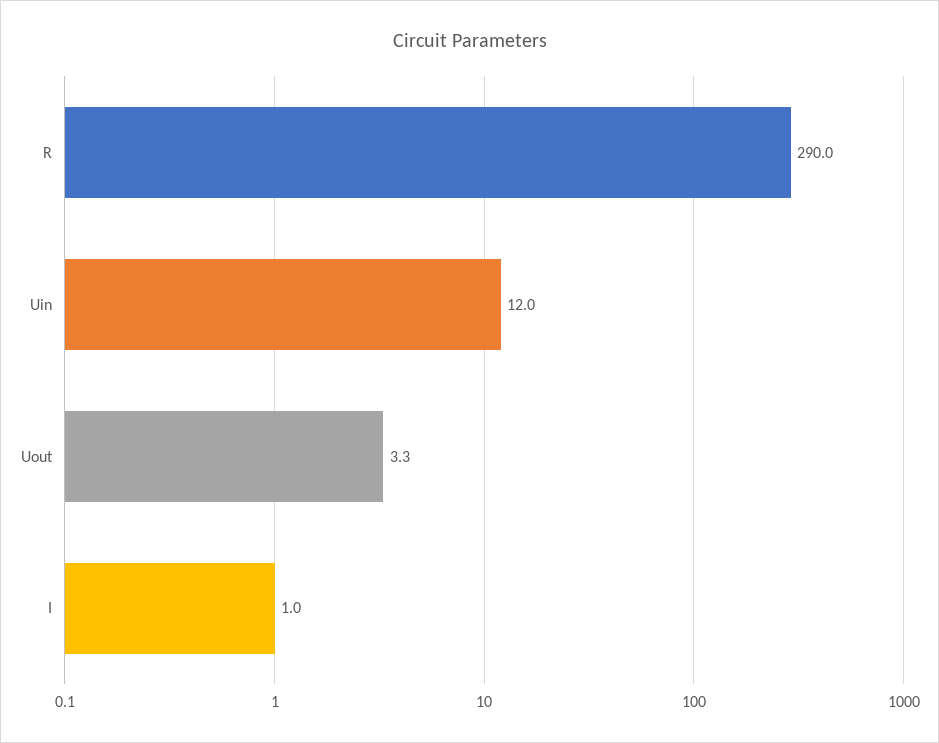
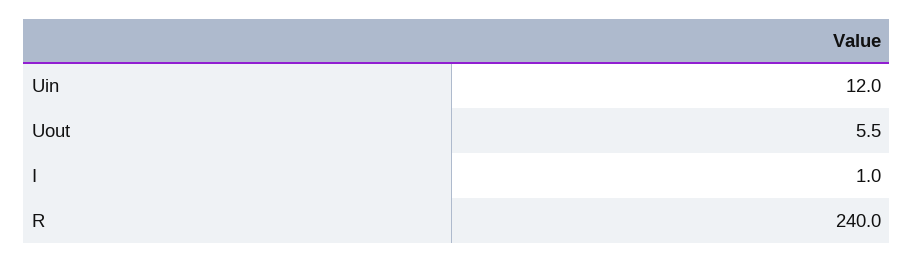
R: 290 -> 240
Uout: 3.3 -> 5.5

